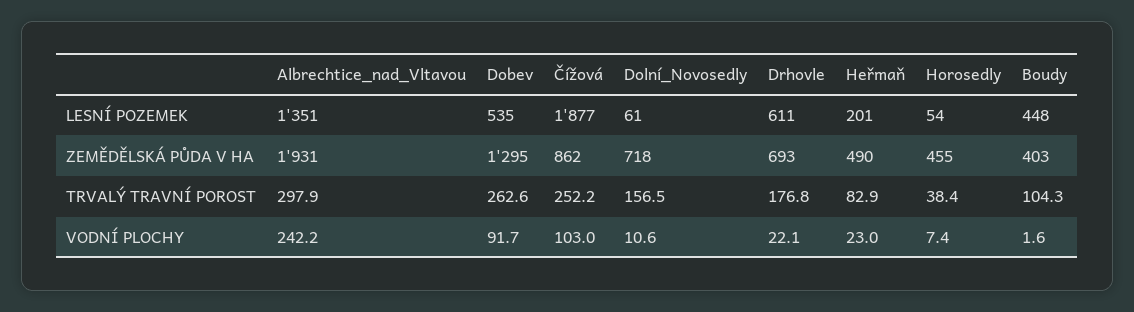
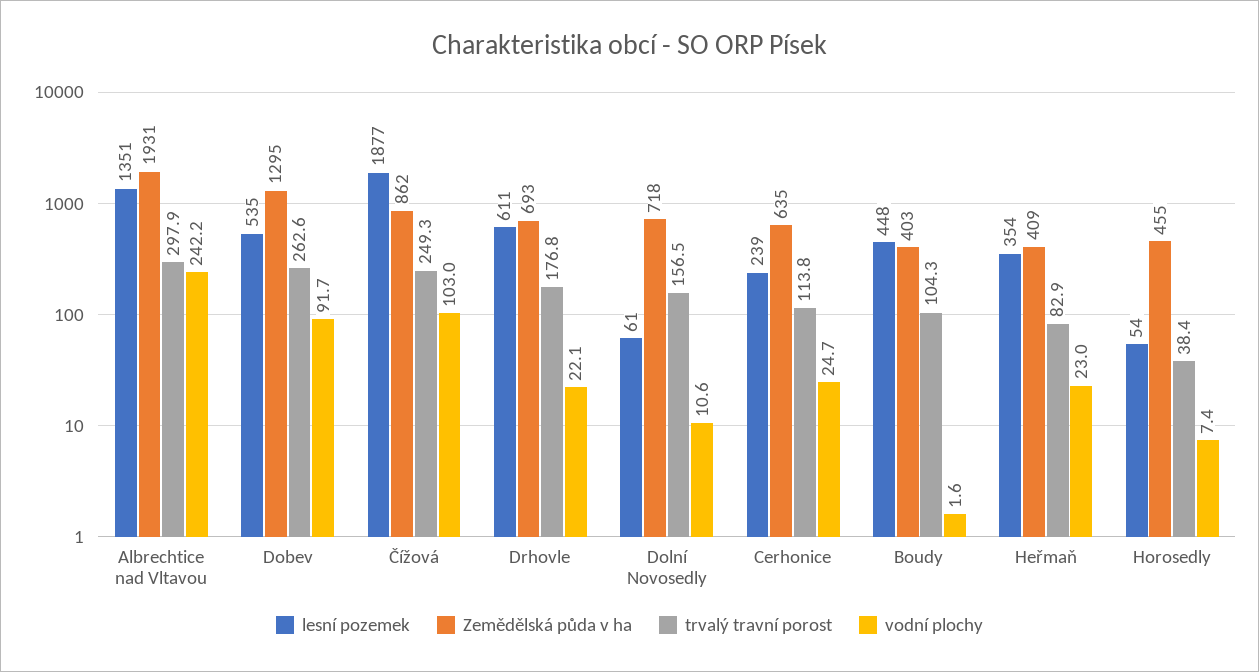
LESNÍ POZEMEK, Heřmaň: 201 -> 354
ZEMĚDĚLSKÁ PŮDA V HA, Heřmaň: 490 -> 409
TRVALÝ TRAVNÍ POROST, Čížová: 252.2 -> 249.3
LESNÍ POZEMEK, Cerhonice: none -> 239
ZEMĚDĚLSKÁ PŮDA V HA, Cerhonice: none -> 635
TRVALÝ TRAVNÍ POROST, Cerhonice: none -> 113.8
VODNÍ PLOCHY, Cerhonice: none -> 24.7

